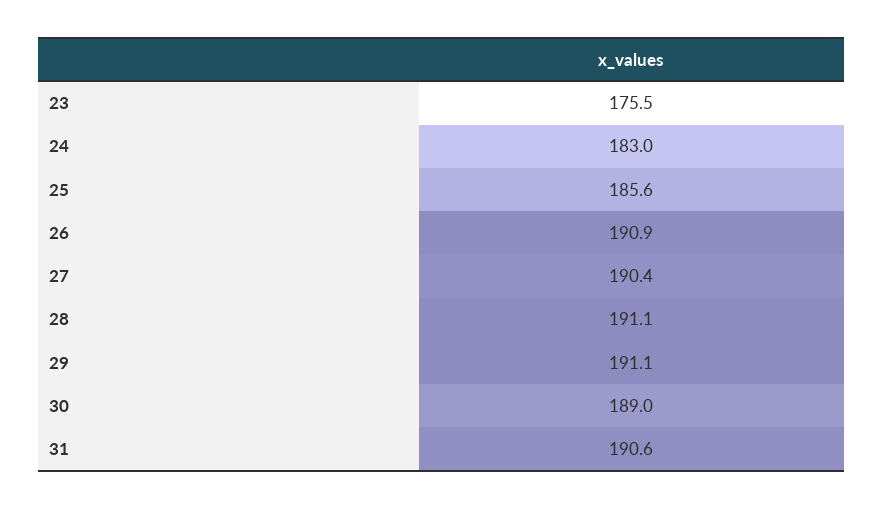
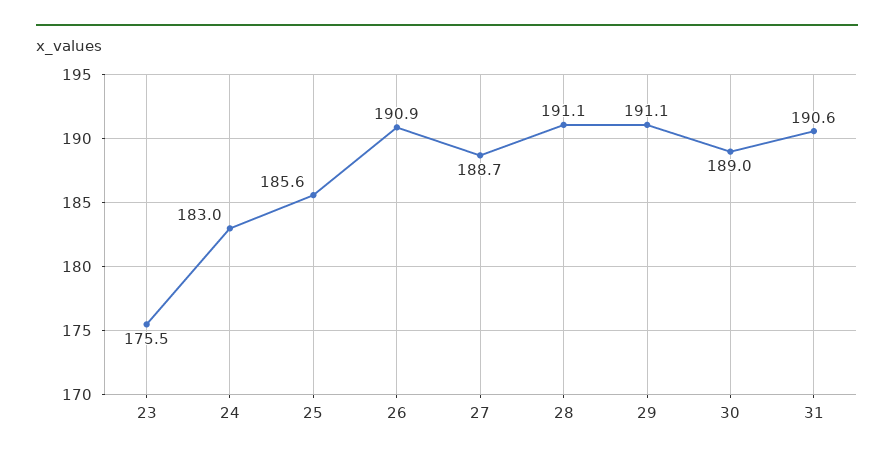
27: 190.4 -> 188.7

